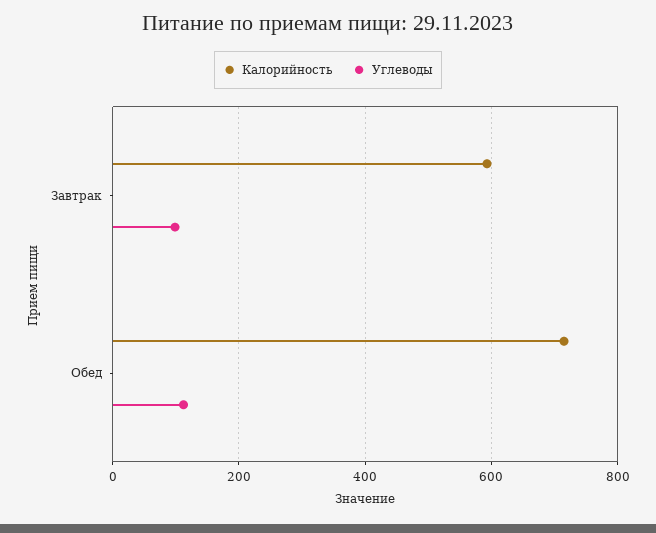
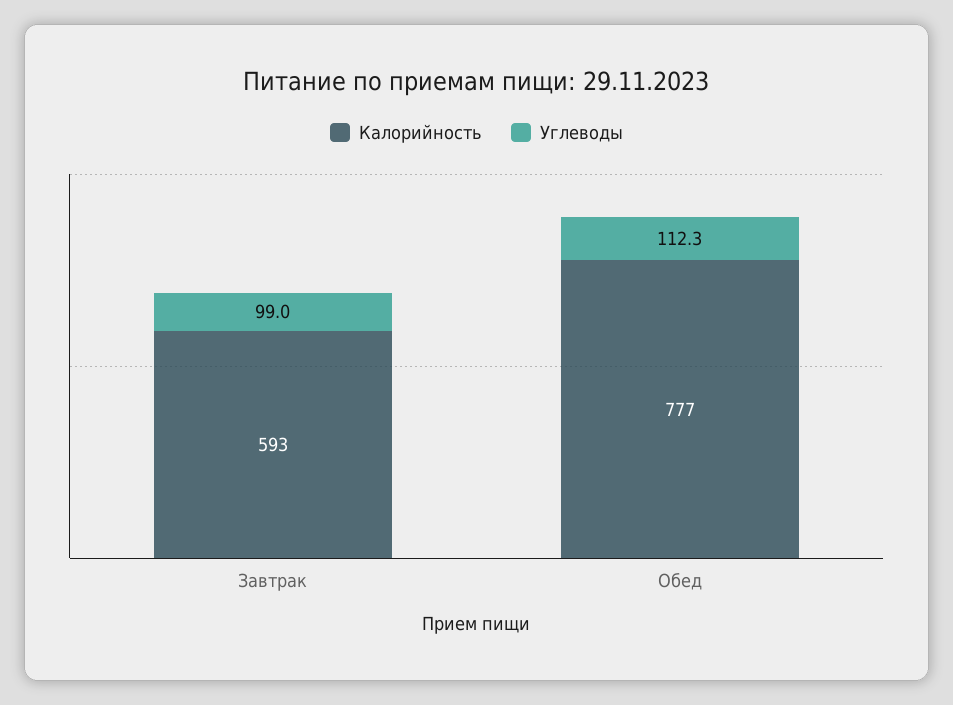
Калорийность, Обед: 720 -> 777

